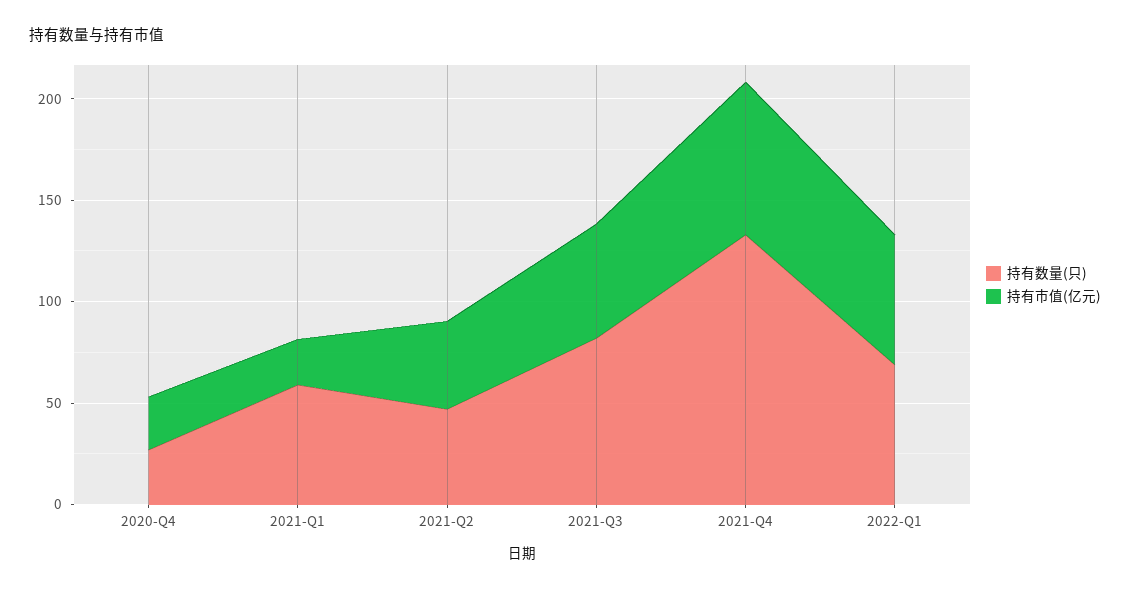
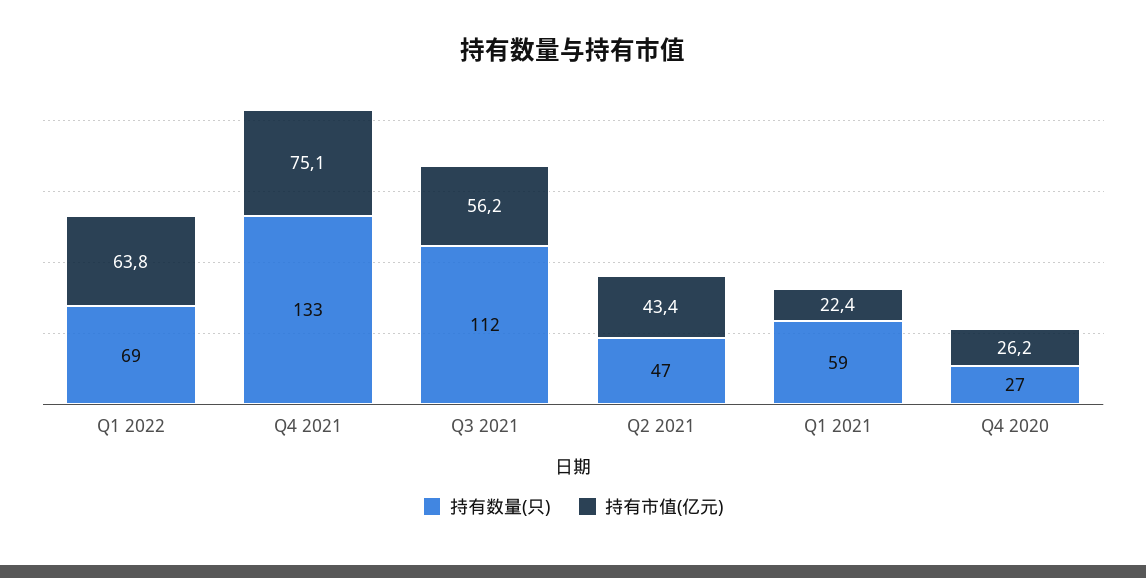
持有数量(只), 2021-Q3: 80 -> 112

